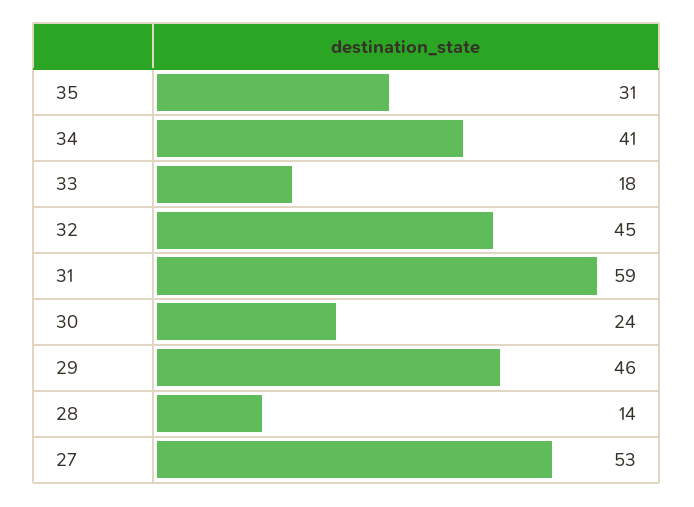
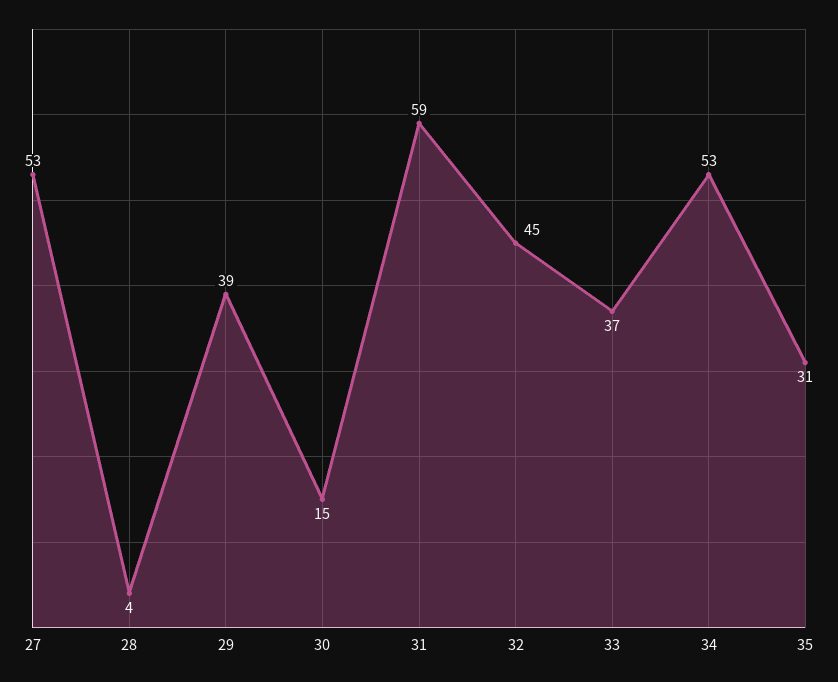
34: 41 -> 53
33: 18 -> 37
30: 24 -> 15
29: 46 -> 39
28: 14 -> 4

